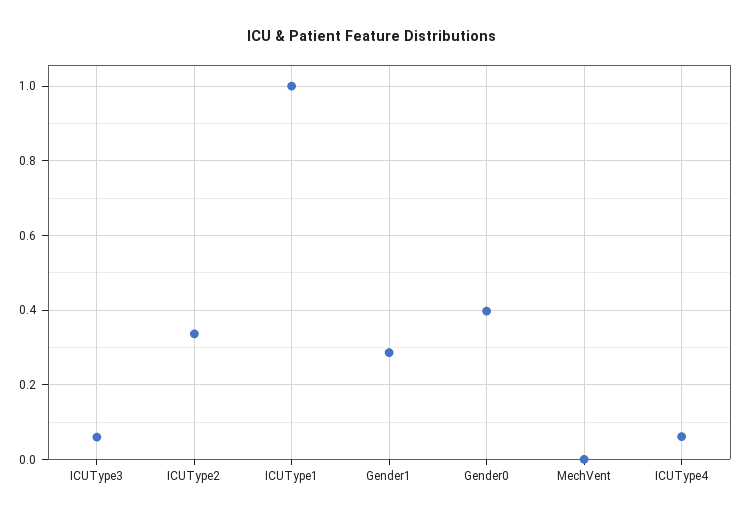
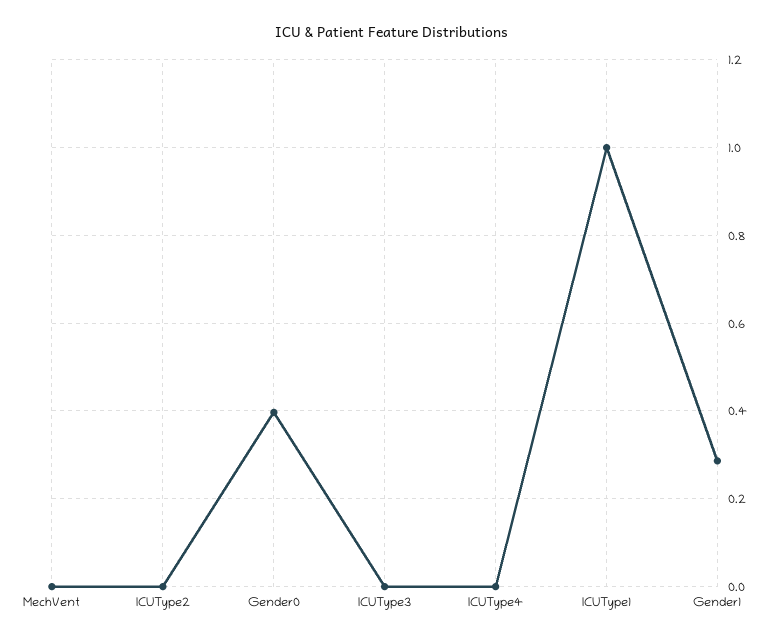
ICUType3: 0.06 -> 0
ICUType2: 0.34 -> 0
ICUType4: 0.06 -> 0

